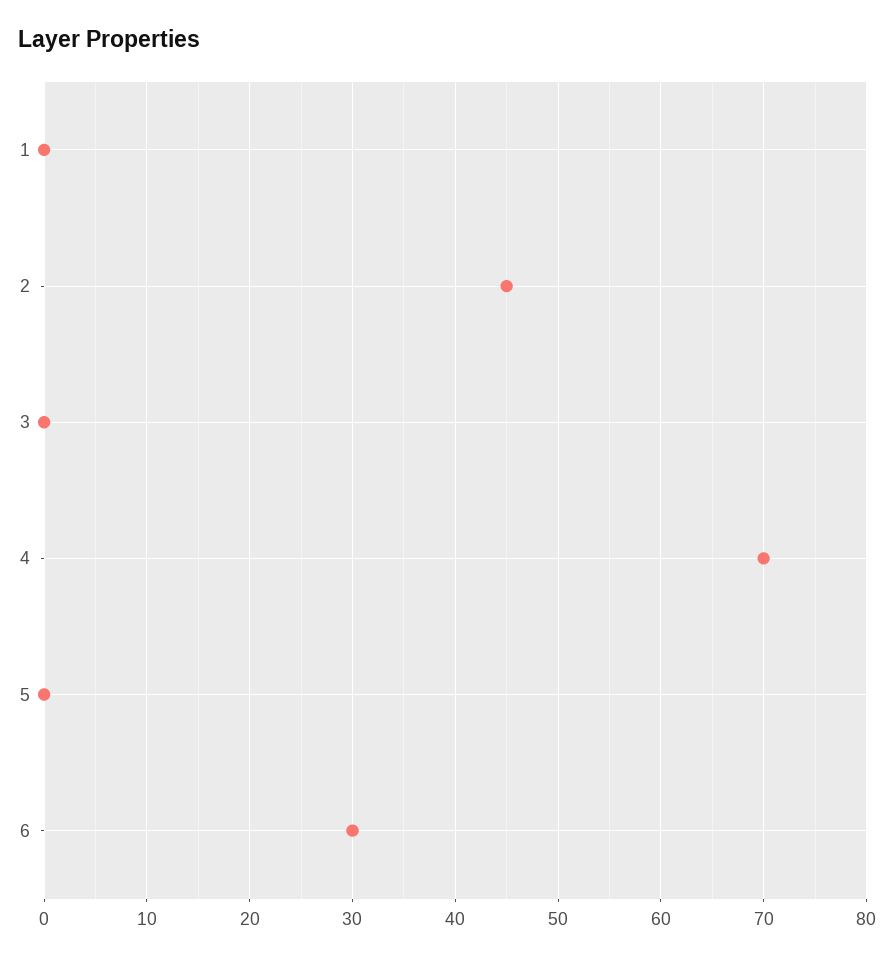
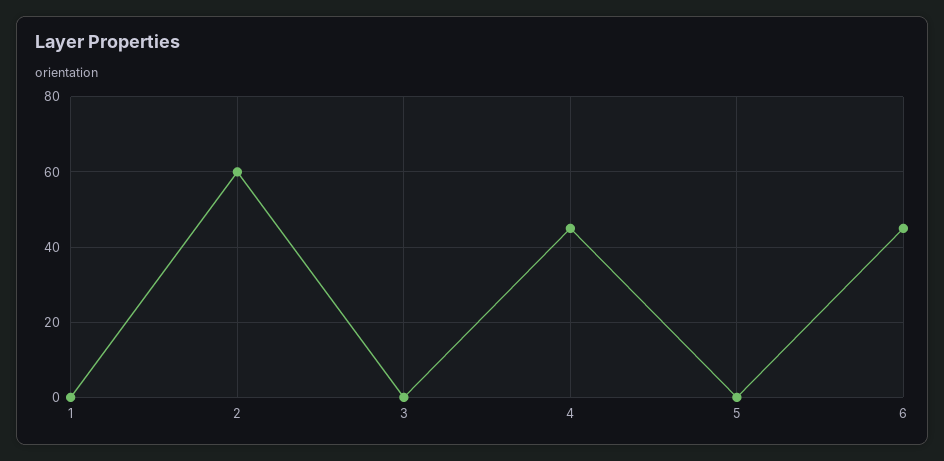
2: 45 -> 60
4: 70 -> 45
6: 30 -> 45

